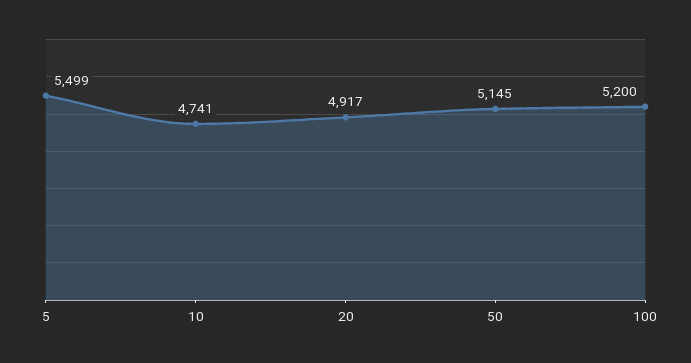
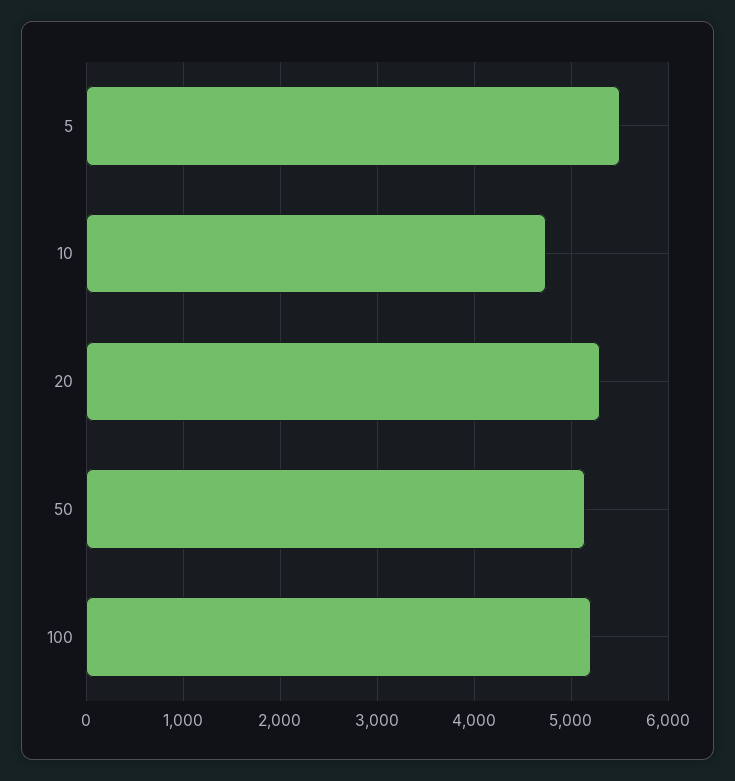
20: 4917 -> 5300

